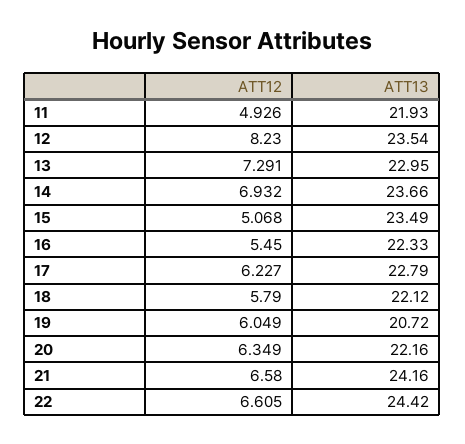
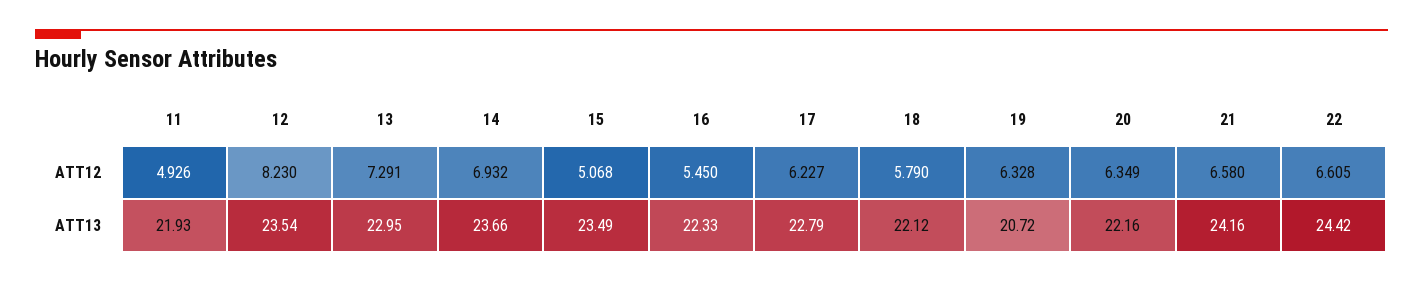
ATT12, 19: 6.049 -> 6.328

